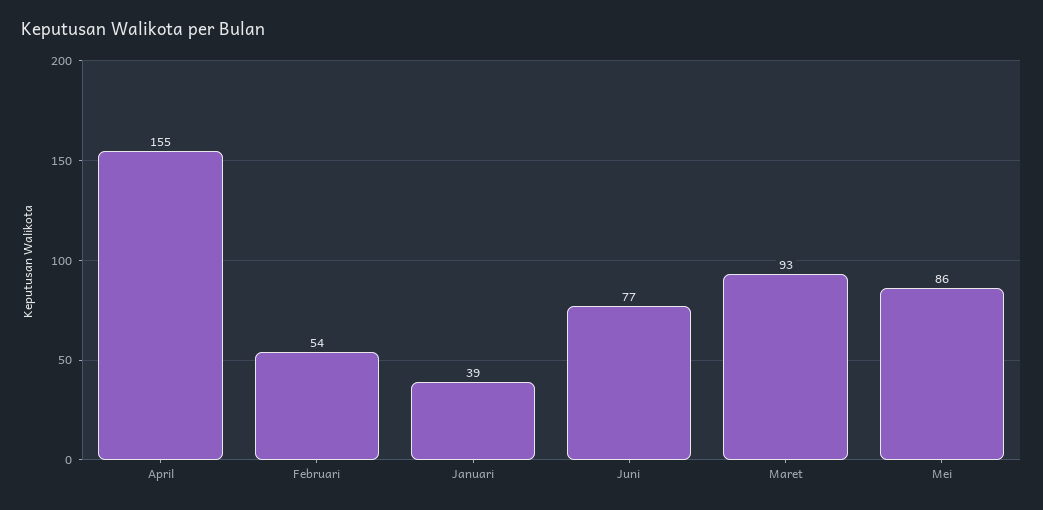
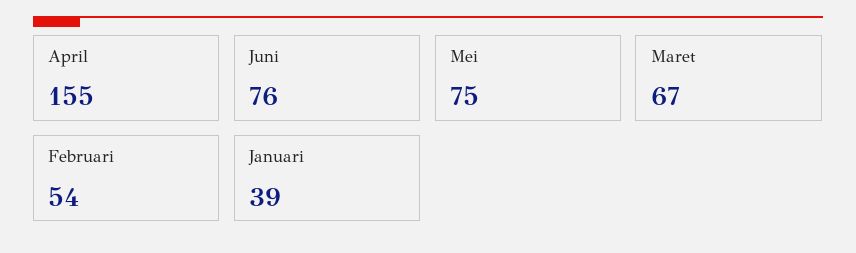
Juni: 77 -> 76
Maret: 93 -> 67
Mei: 86 -> 75

